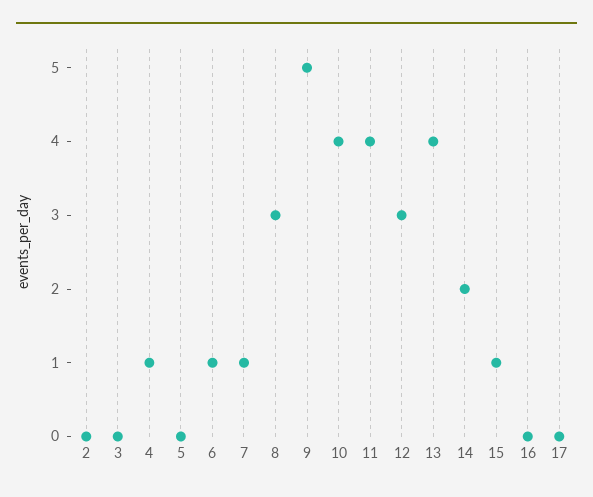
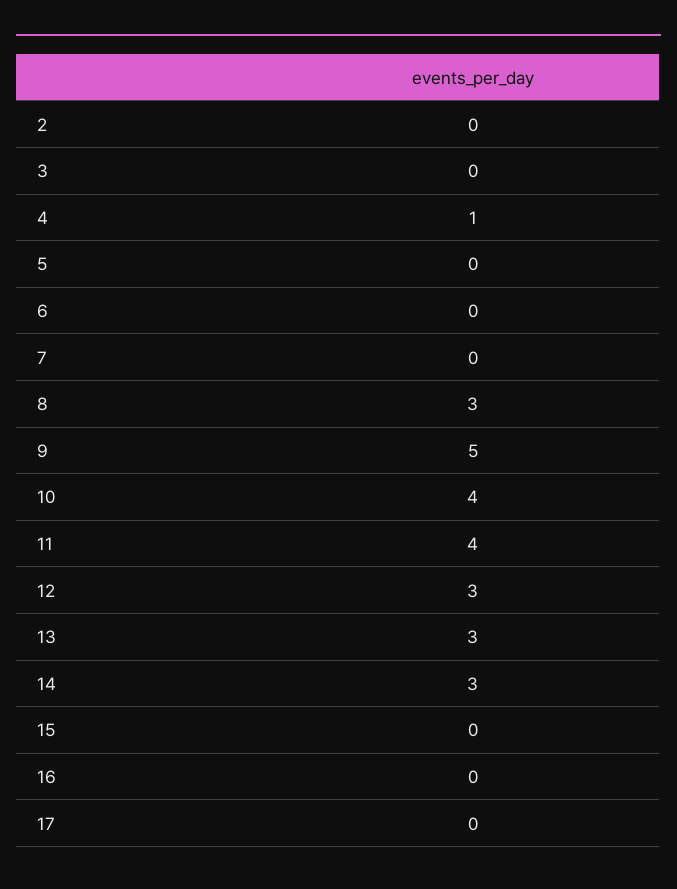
6: 1 -> 0
7: 1 -> 0
13: 4 -> 3
14: 2 -> 3
15: 1 -> 0

